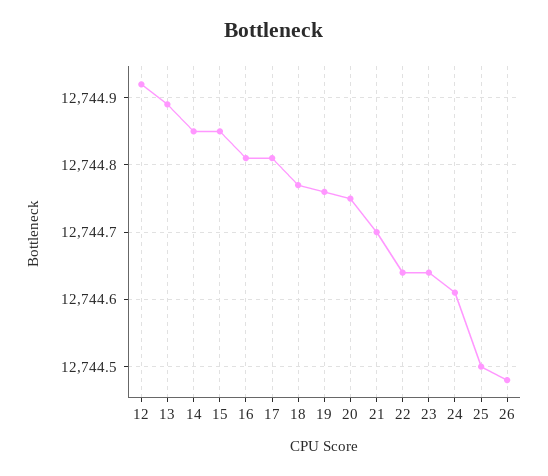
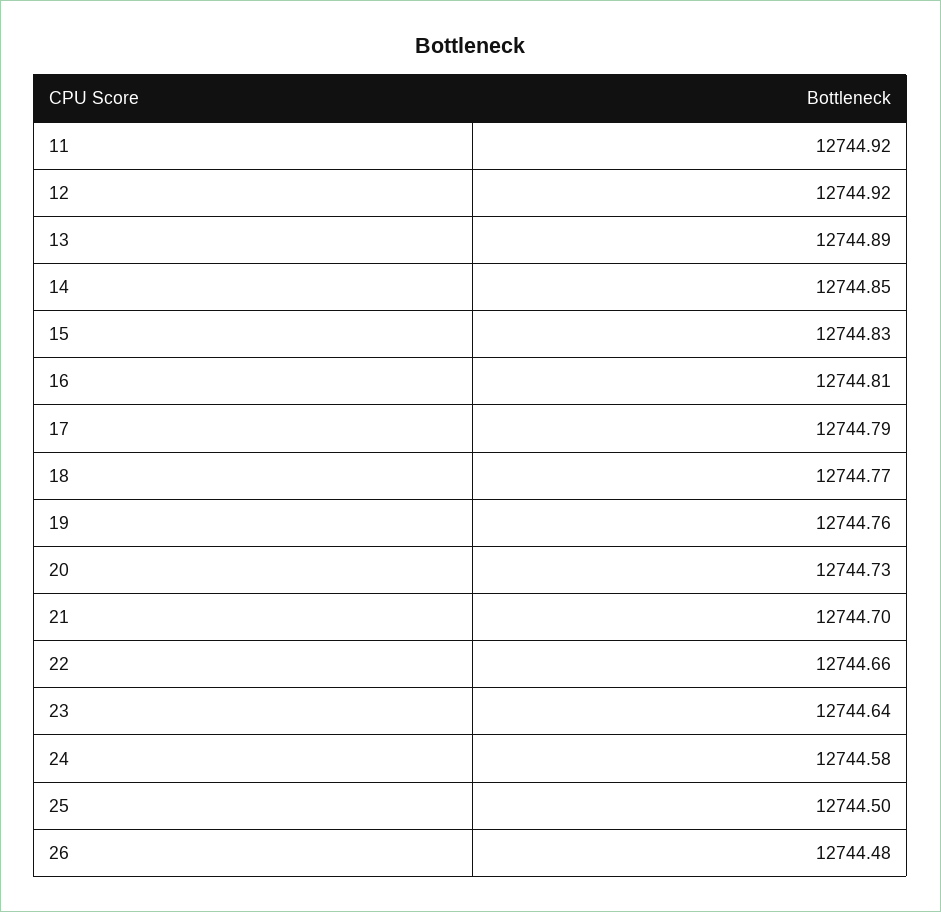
15: 12744.85 -> 12744.83
17: 12744.81 -> 12744.79
20: 12744.75 -> 12744.73
22: 12744.64 -> 12744.66
24: 12744.61 -> 12744.58
11: none -> 12744.92

